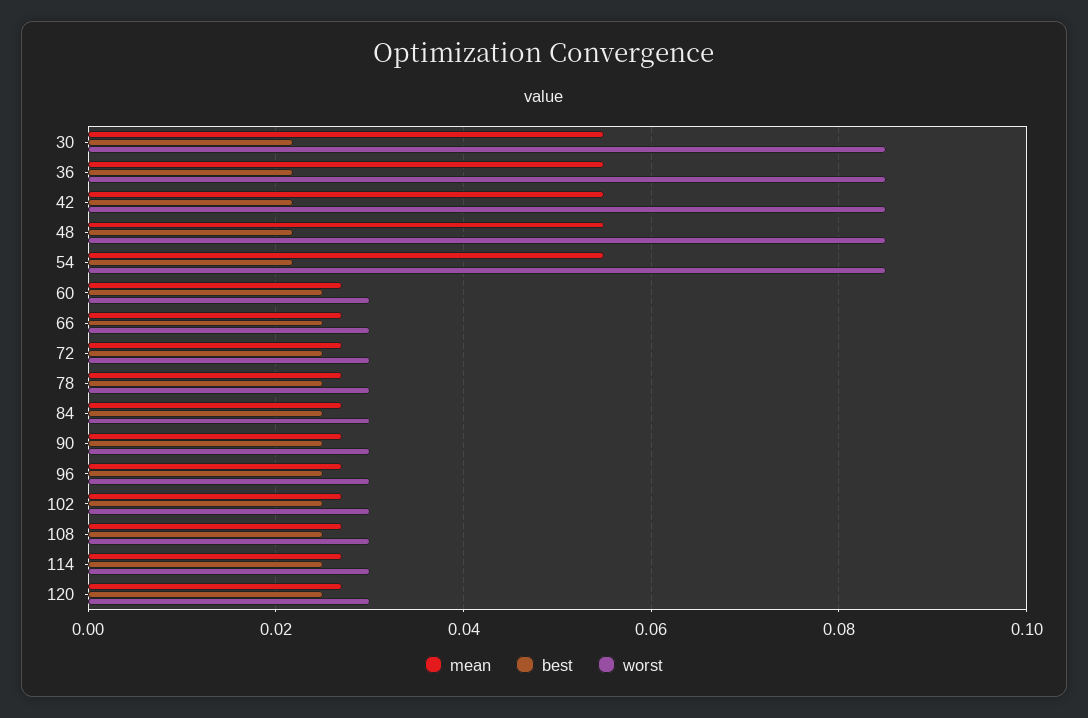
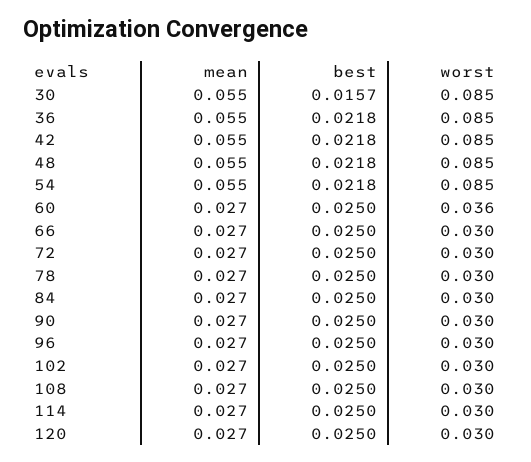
best, 30: 0.022 -> 0.0157
worst, 60: 0.03 -> 0.036

